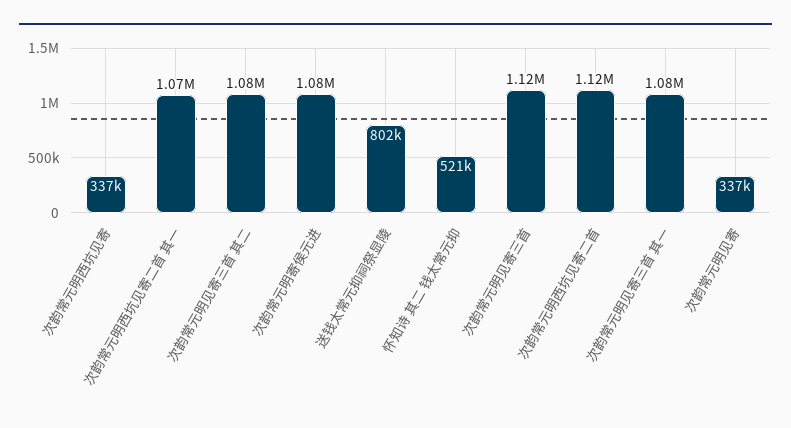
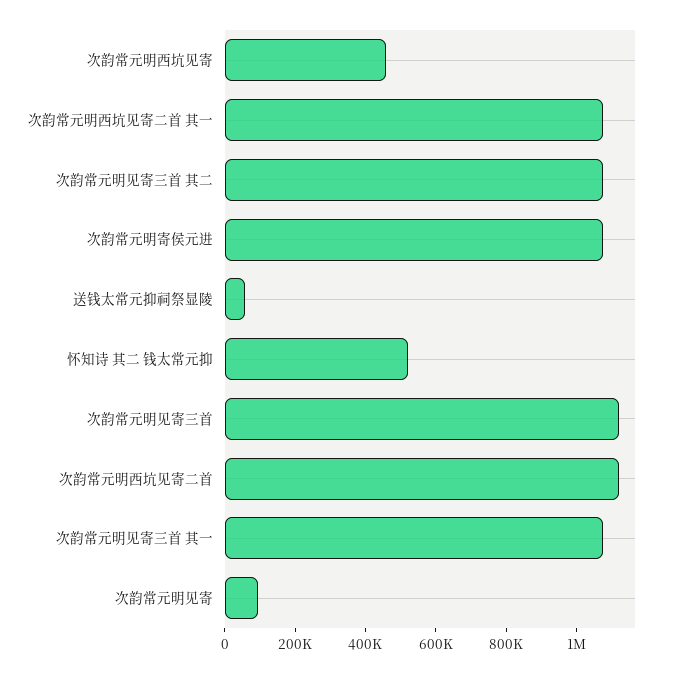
次韵常元明西坑见寄: 337000 -> 450000
送钱太常元抑祠祭显陵: 802000 -> 50000
次韵常元明见寄: 337000 -> 100000

